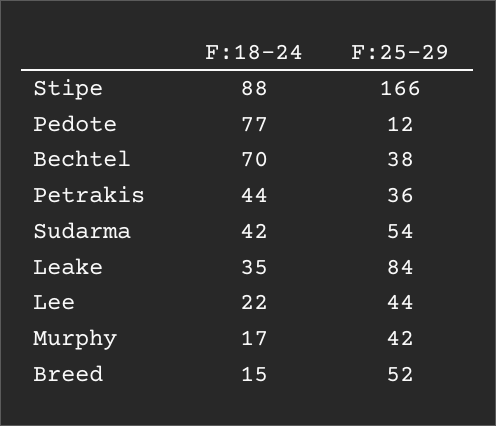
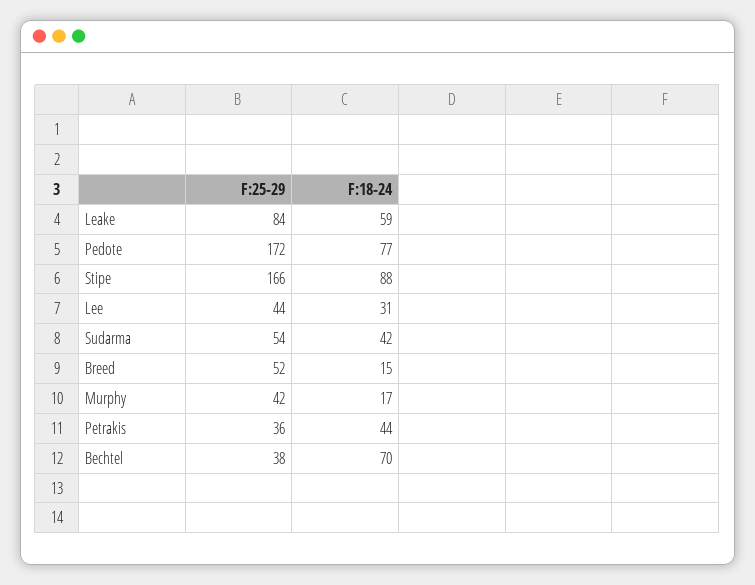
F:25-29, Pedote: 12 -> 172
F:18-24, Leake: 35 -> 59
F:18-24, Lee: 22 -> 31

